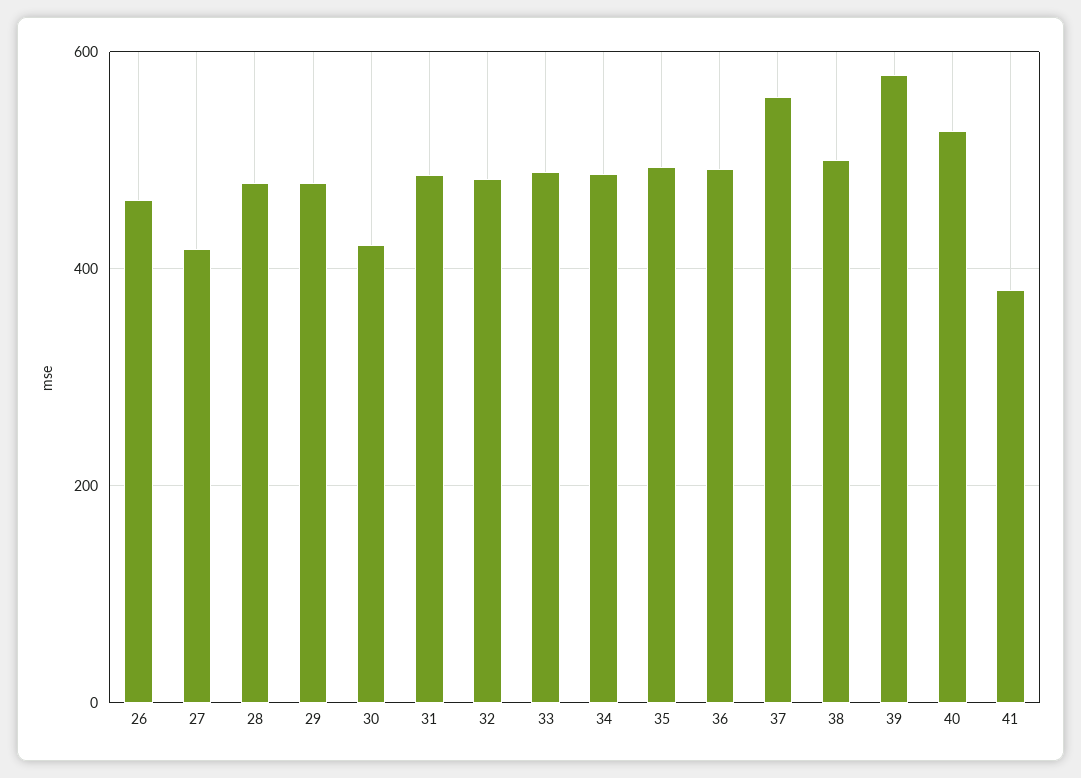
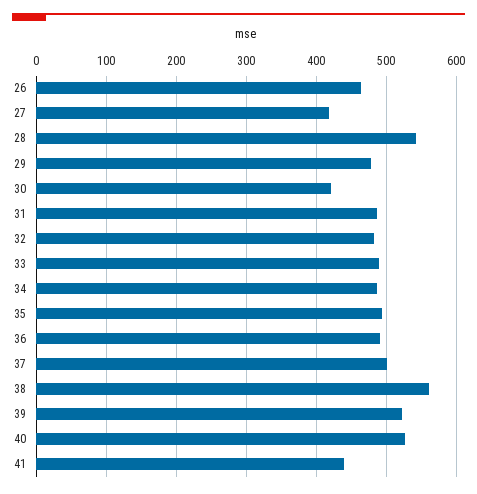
28: 480 -> 540
37: 560 -> 500
38: 500 -> 560
39: 580 -> 520
41: 380 -> 440

